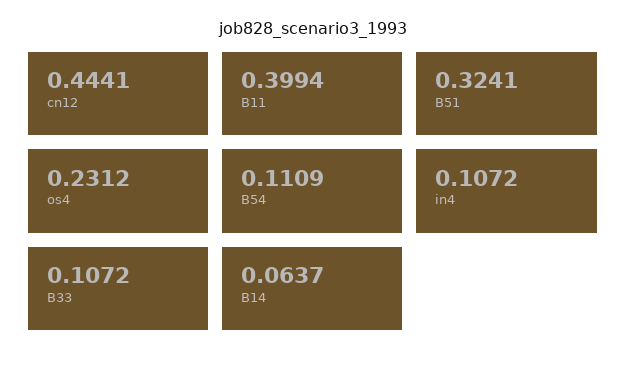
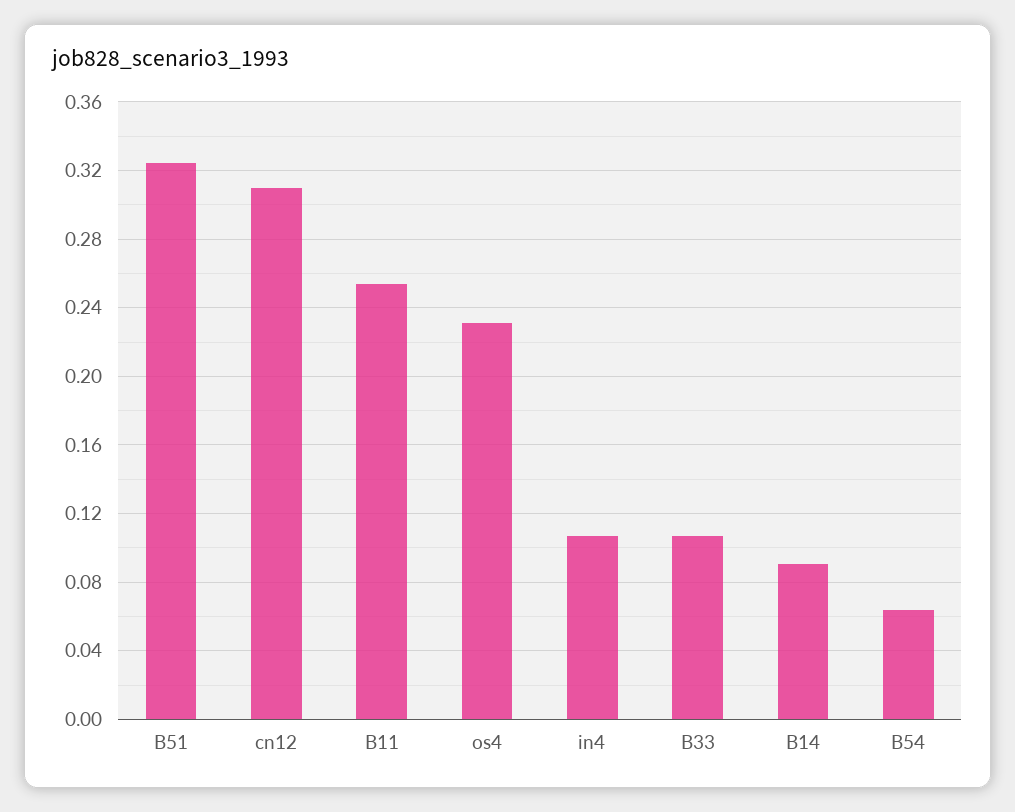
cn12: 0.4441 -> 0.31
B11: 0.3994 -> 0.255
B54: 0.1109 -> 0.065
B14: 0.0637 -> 0.09

